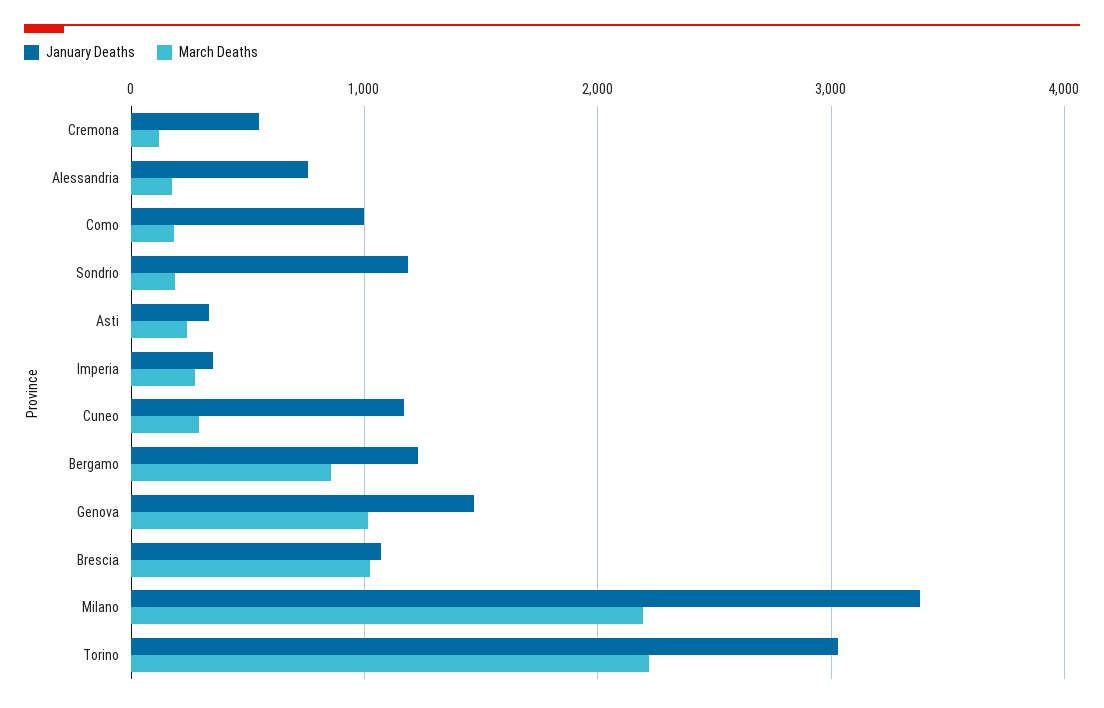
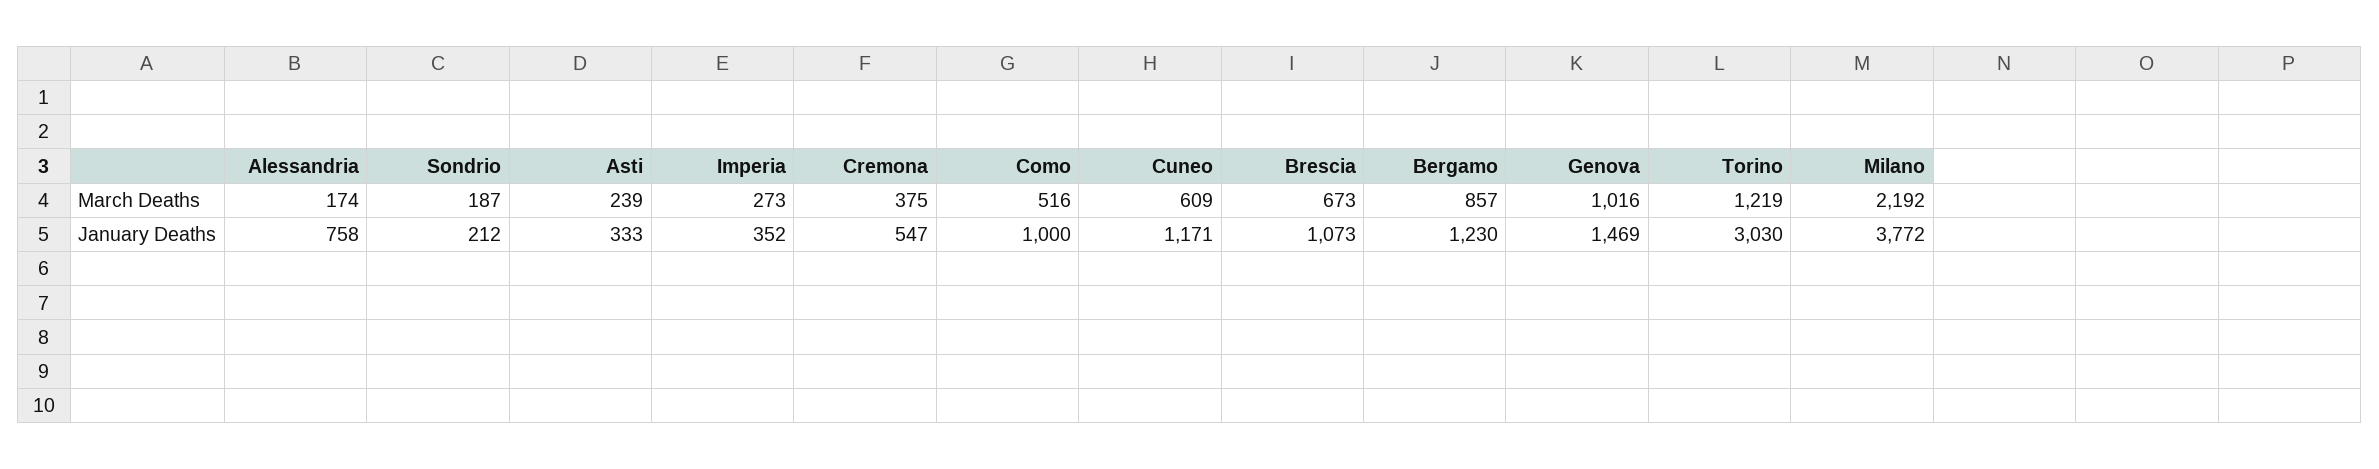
March Deaths, Cremona: 100 -> 375
March Deaths, Como: 200 -> 516
January Deaths, Sondrio: 1200 -> 212
March Deaths, Cuneo: 300 -> 609
March Deaths, Brescia: 1000 -> 673
January Deaths, Milano: 3400 -> 3772
March Deaths, Torino: 2200 -> 1219

